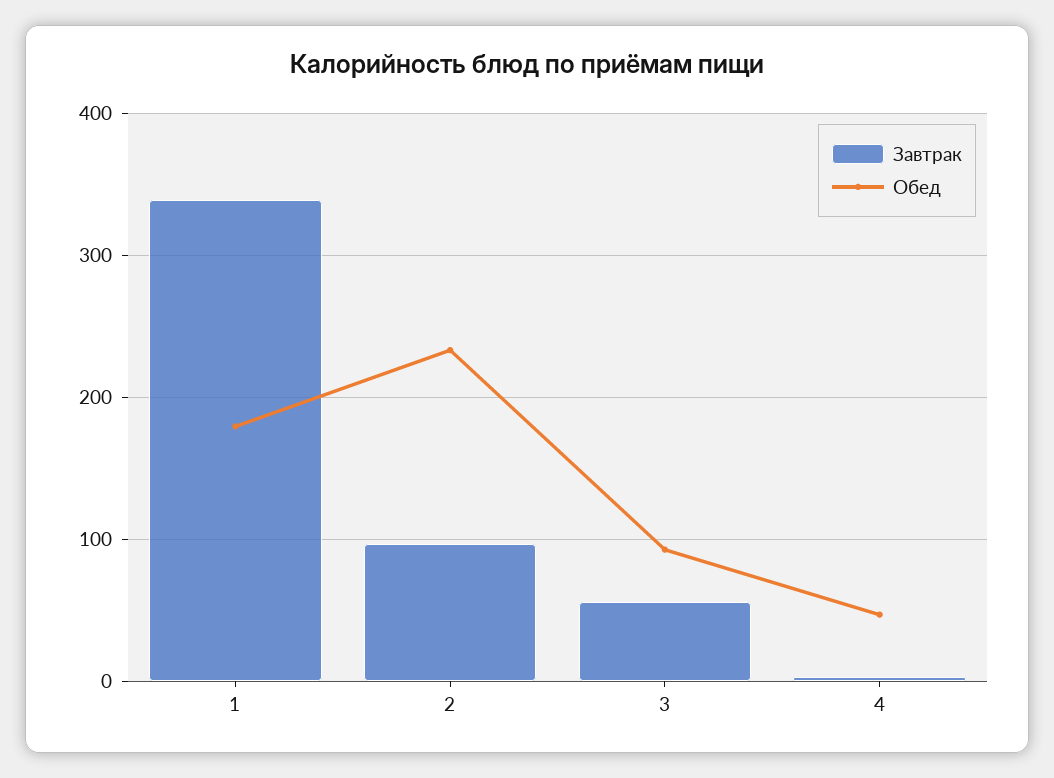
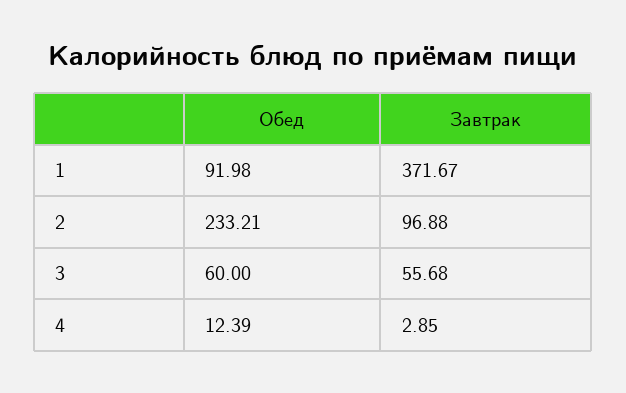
Завтрак, 1: 340 -> 371.67
Обед, 1: 180 -> 91.98
Обед, 3: 90 -> 60
Обед, 4: 50 -> 12.39

